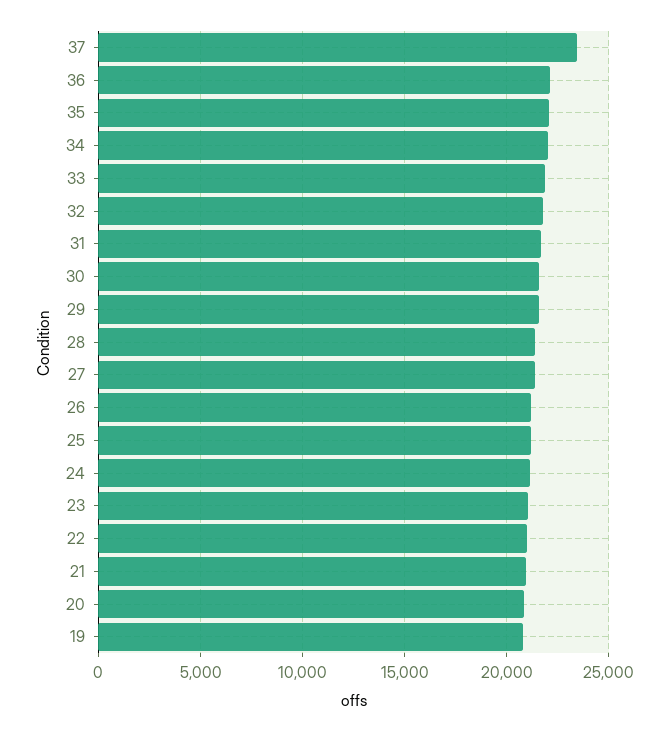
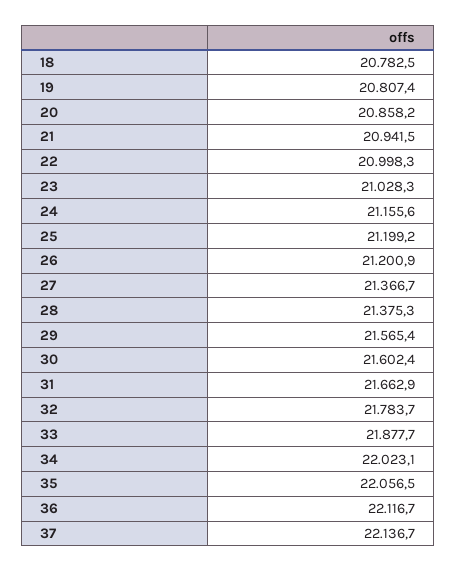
37: 23500 -> 22136.7
18: none -> 20782.5

